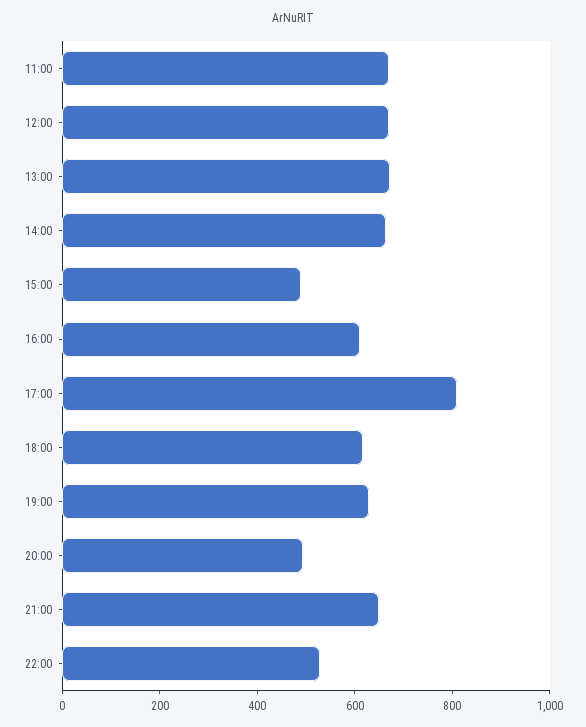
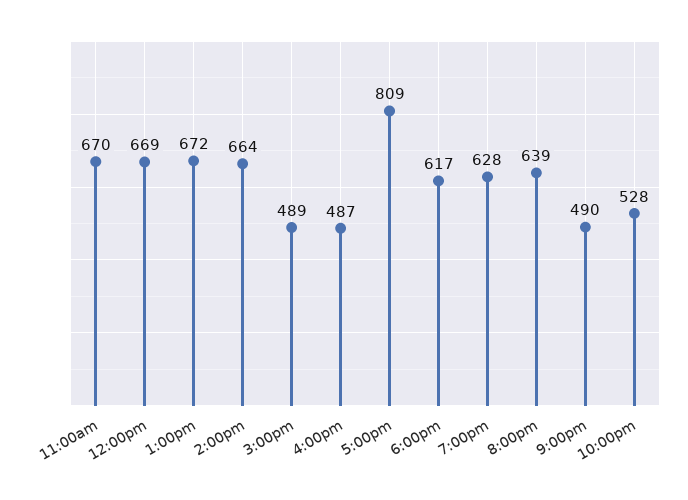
16:00: 600 -> 487
20:00: 500 -> 639
21:00: 650 -> 490

